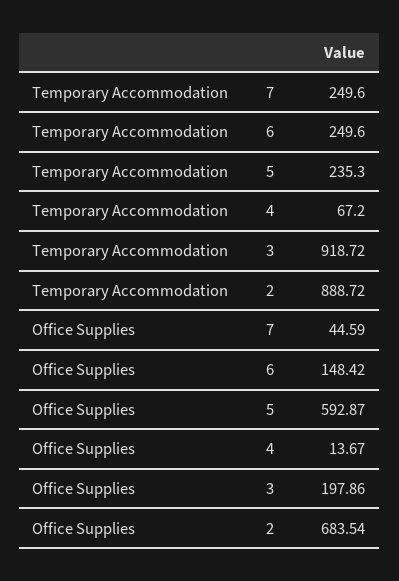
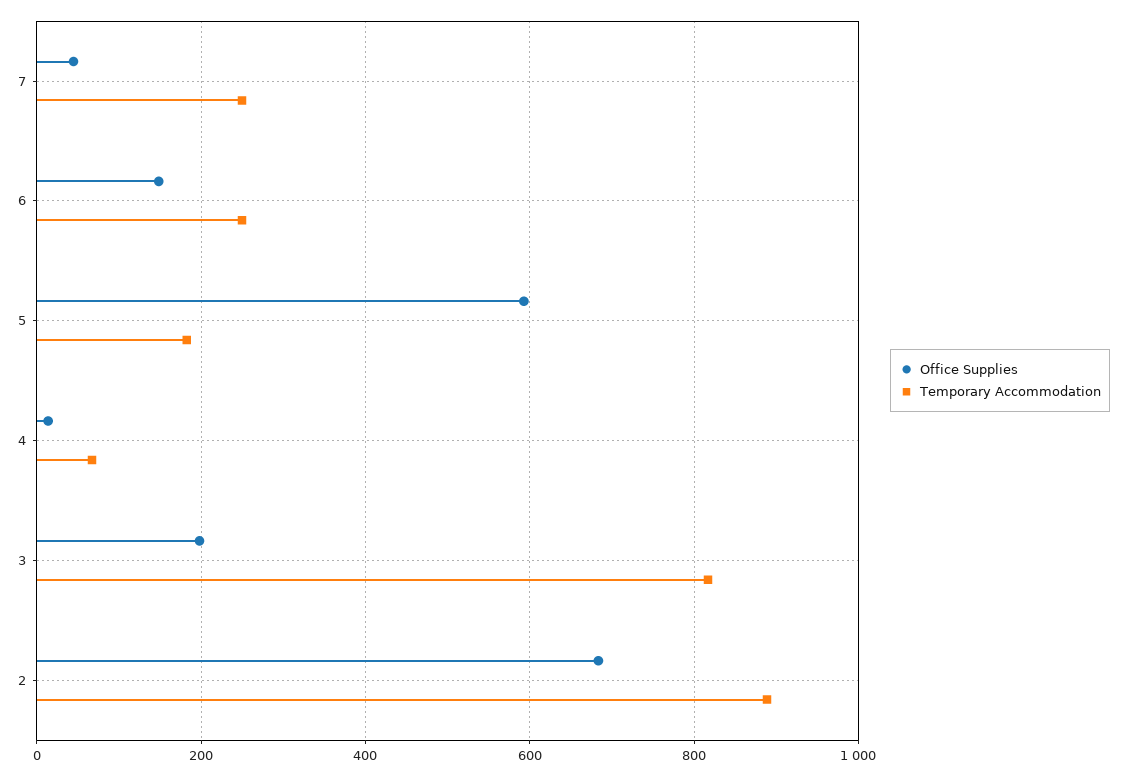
Temporary Accommodation, 5: 235.3 -> 180
Temporary Accommodation, 3: 918.72 -> 820

